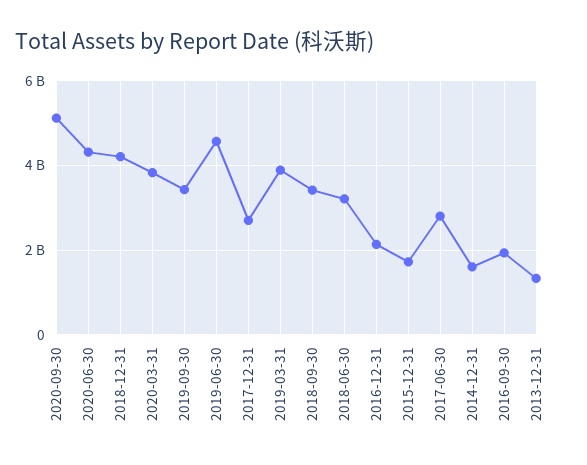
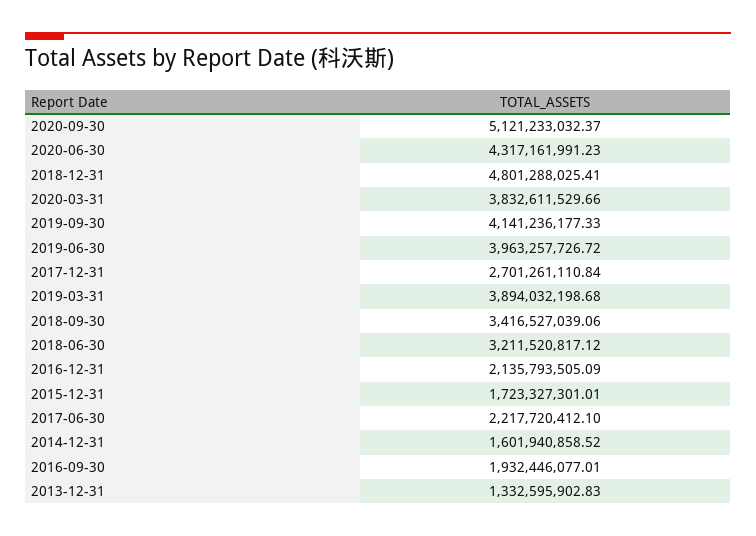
2018-12-31: 4200000000 -> 4801288025.41
2019-09-30: 3400000000 -> 4141236177.33
2019-06-30: 4600000000 -> 3963257726.72
2017-06-30: 2800000000 -> 2217720412.1

